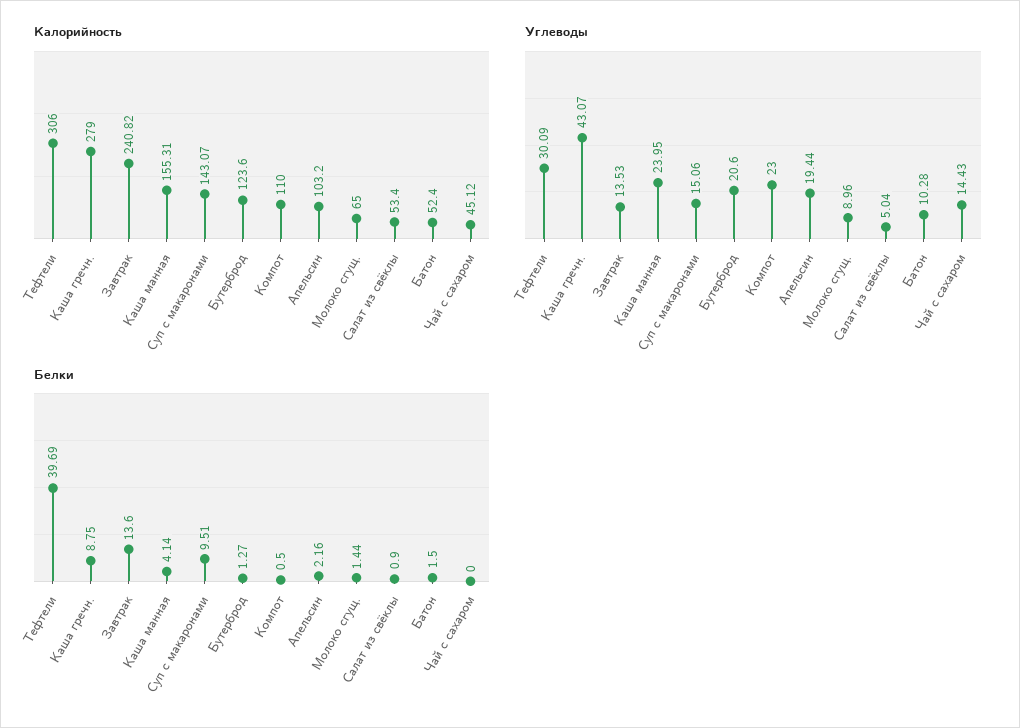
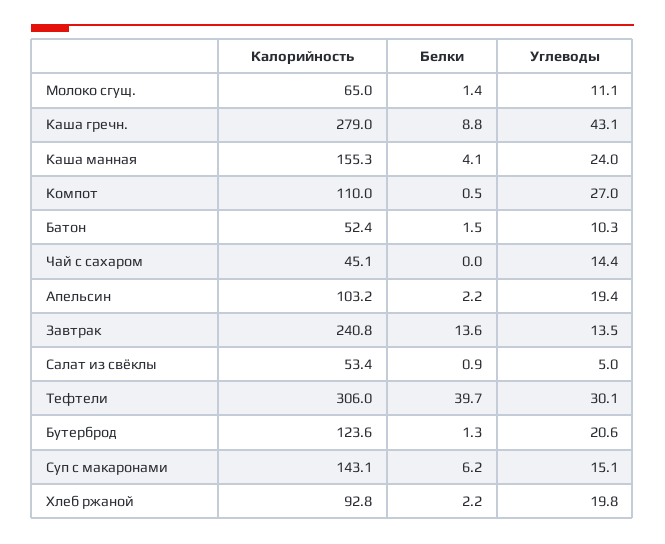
Углеводы, Компот: 23 -> 27
Углеводы, Молоко сгущ.: 8.96 -> 11.1
Белки, Суп с макаронами: 9.51 -> 6.2
Калорийность, Хлеб ржаной: none -> 92.8
Белки, Хлеб ржаной: none -> 2.2
Углеводы, Хлеб ржаной: none -> 19.8

